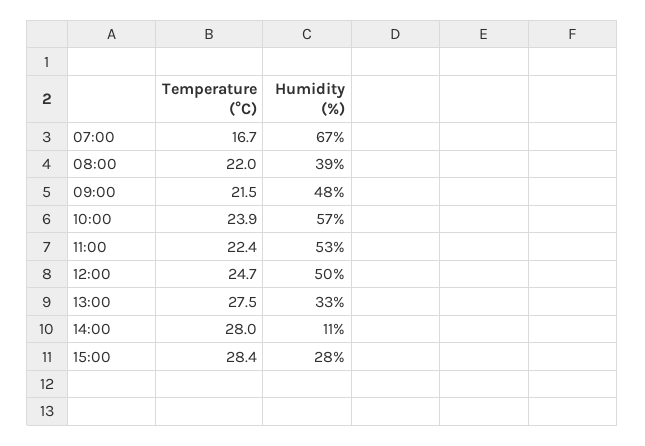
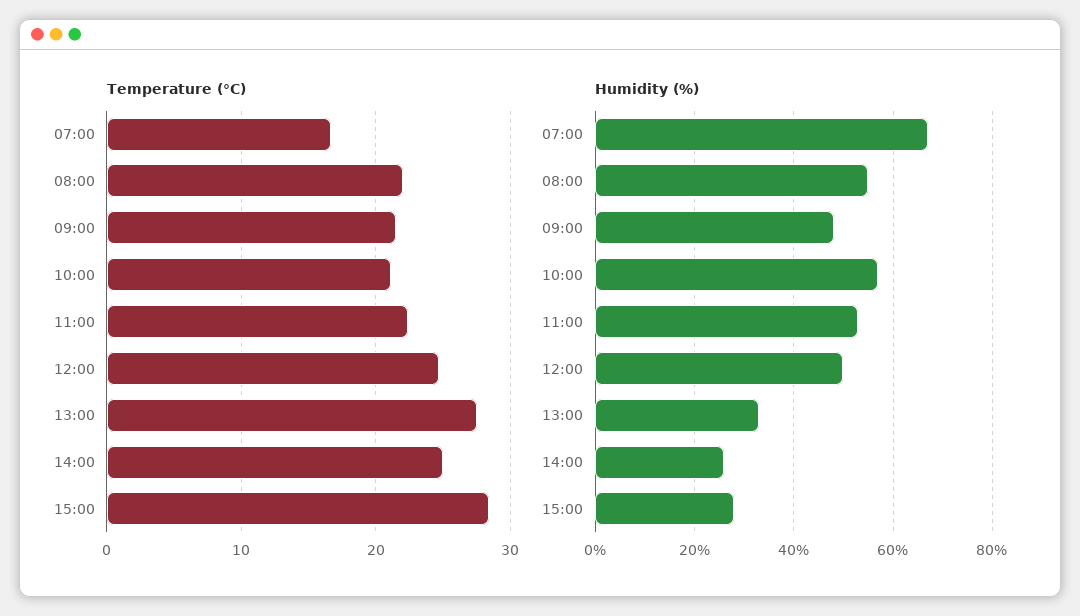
Humidity (%), 08:00: 39 -> 55
Temperature (°C), 10:00: 23.9 -> 21
Temperature (°C), 14:00: 28 -> 25
Humidity (%), 14:00: 11 -> 25

